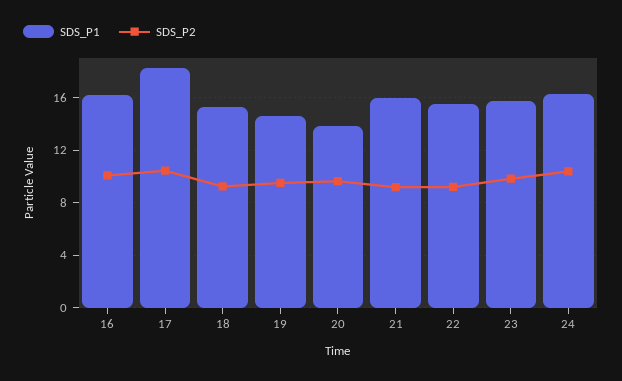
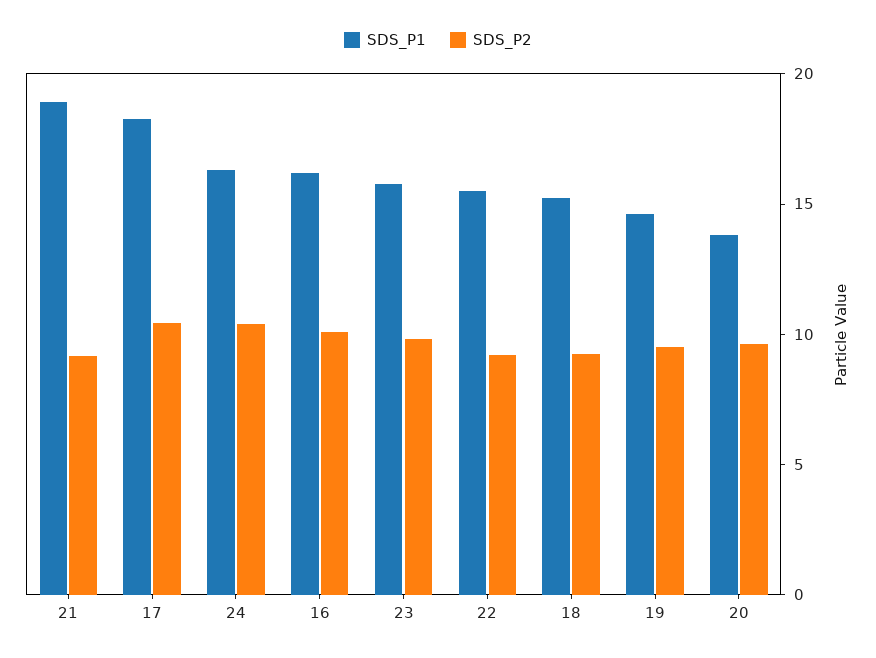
SDS_P1, 21: 16 -> 19

